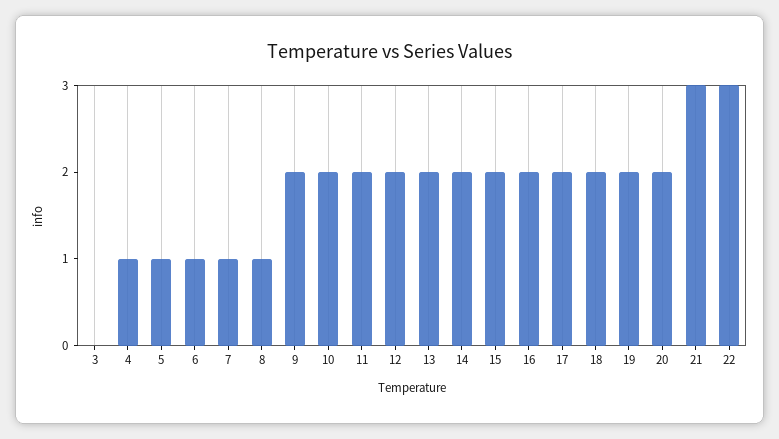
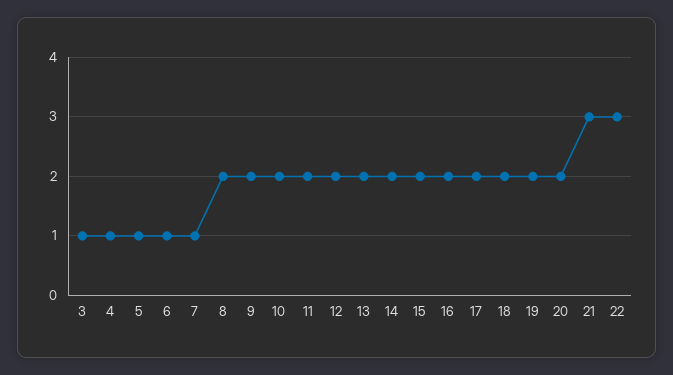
3: 0 -> 1
8: 1 -> 2

